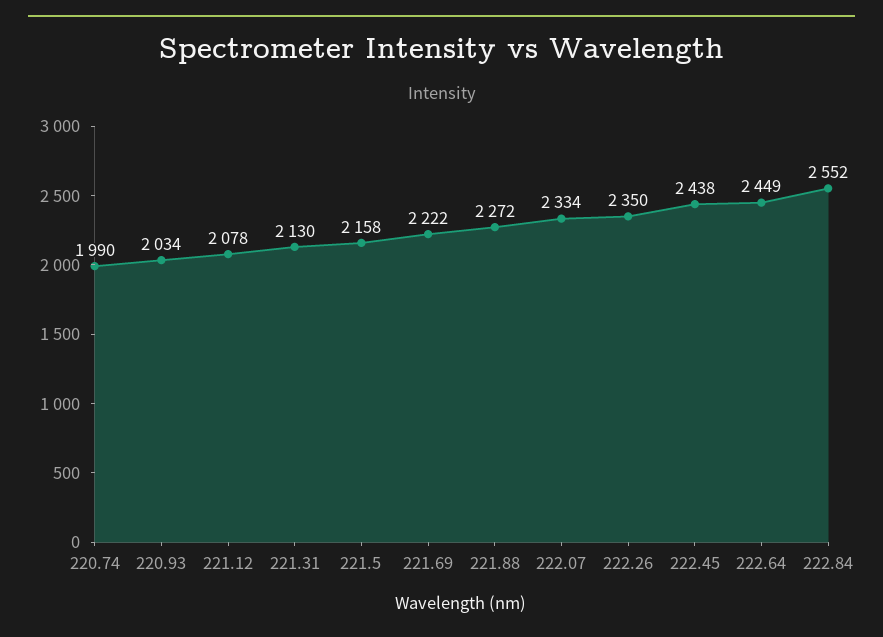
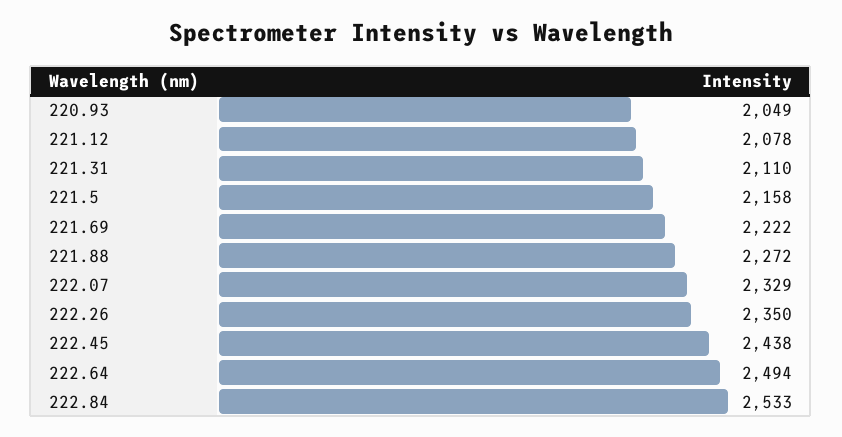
220.74: 1990 -> none
220.93: 2034 -> 2049
221.31: 2130 -> 2110
222.07: 2334 -> 2329
222.64: 2449 -> 2494
222.84: 2552 -> 2533

